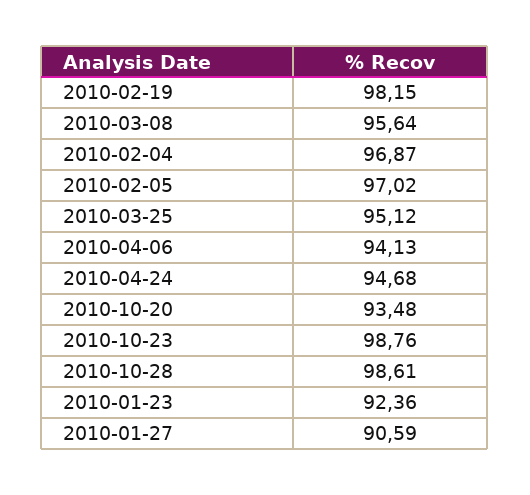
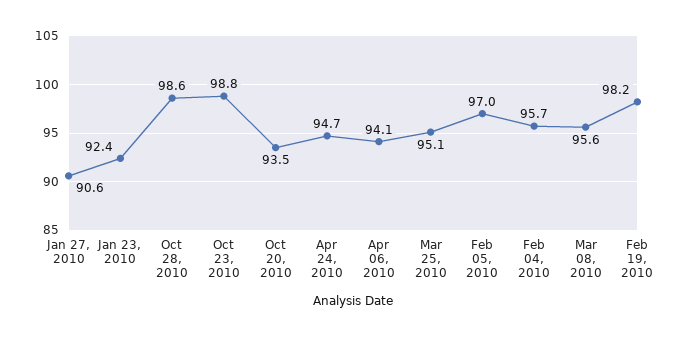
2010-02-04: 96.87 -> 95.7

